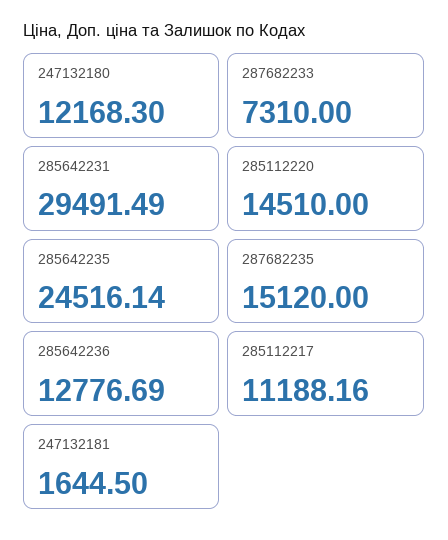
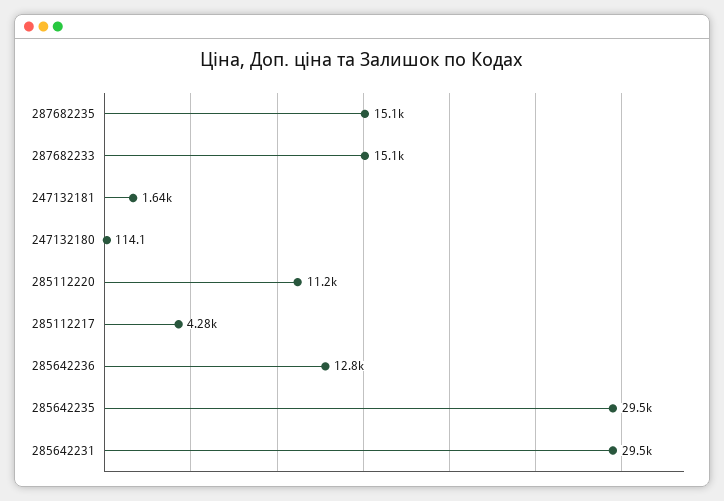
247132180: 12168.3 -> 114.1
287682233: 7310 -> 15100
285112220: 14510 -> 11200
285642235: 24516.14 -> 29500
285112217: 11188.16 -> 4280

